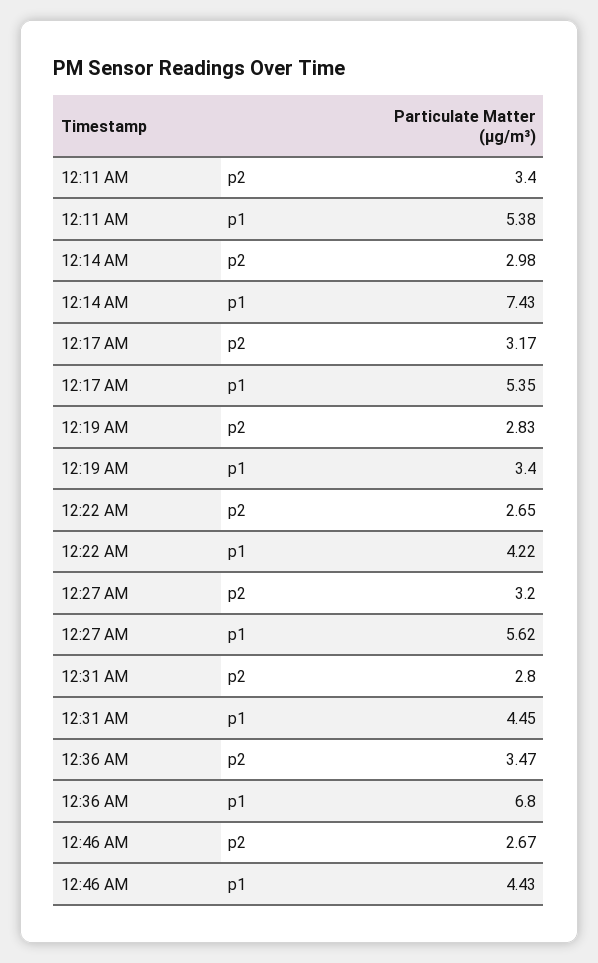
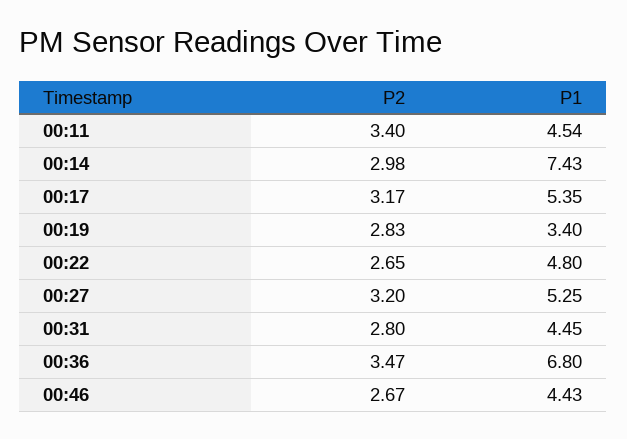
12:11 AM, p1: 5.38 -> 4.54
12:22 AM, p1: 4.22 -> 4.8
12:27 AM, p1: 5.62 -> 5.25

